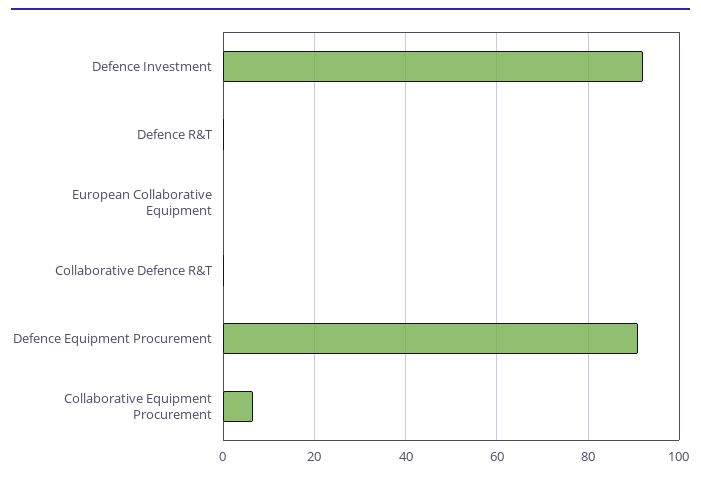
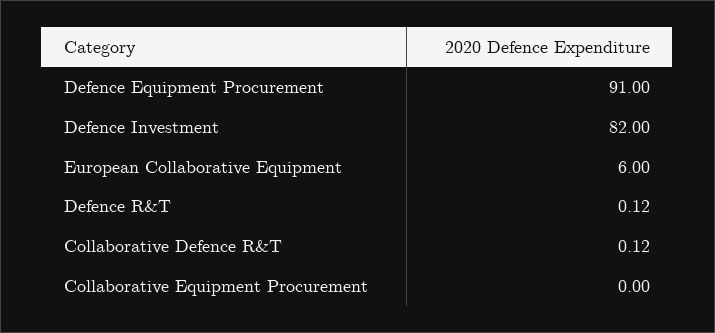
Defence Investment: 92 -> 82
European Collaborative Equipment: 0 -> 6
Collaborative Equipment Procurement: 6 -> 0

